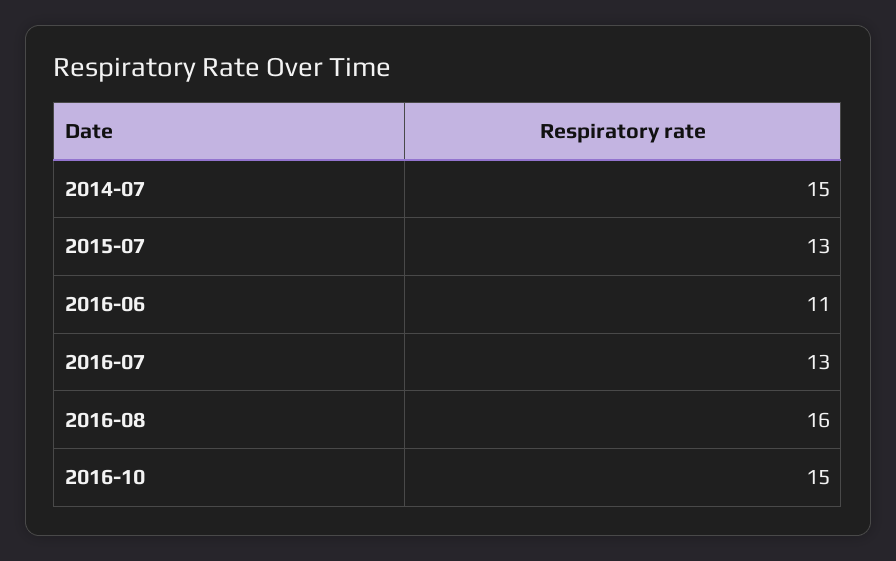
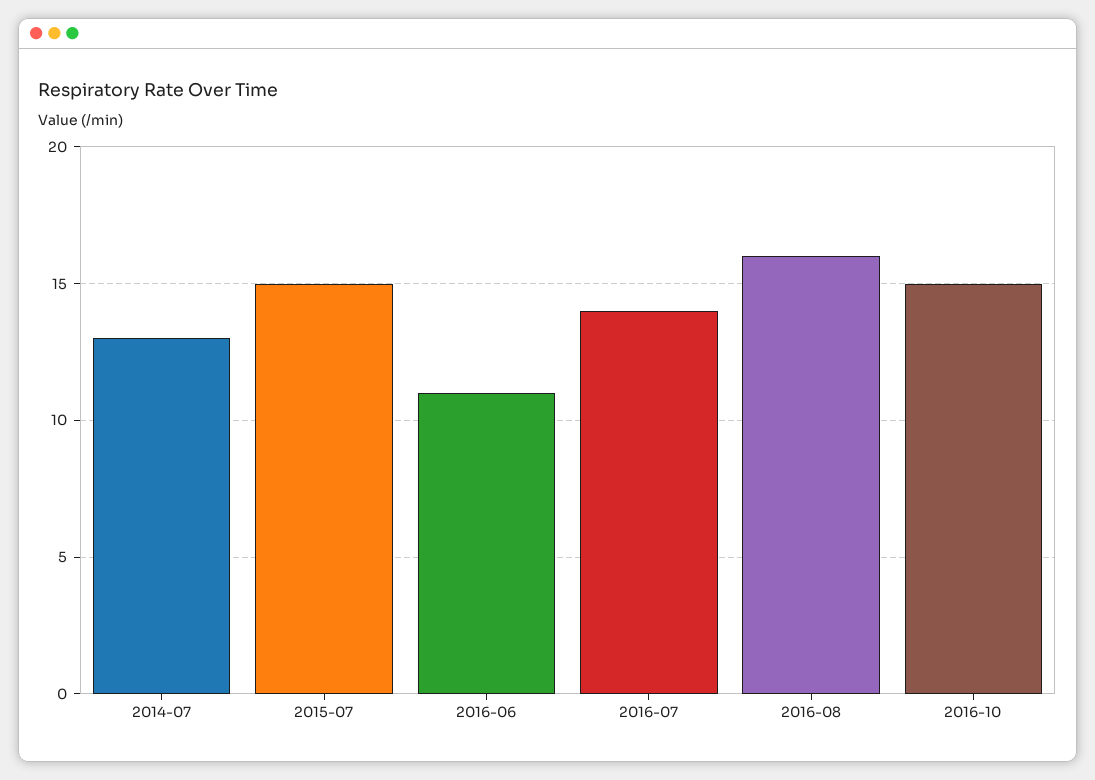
2014-07: 15 -> 13
2015-07: 13 -> 15
2016-07: 13 -> 14

